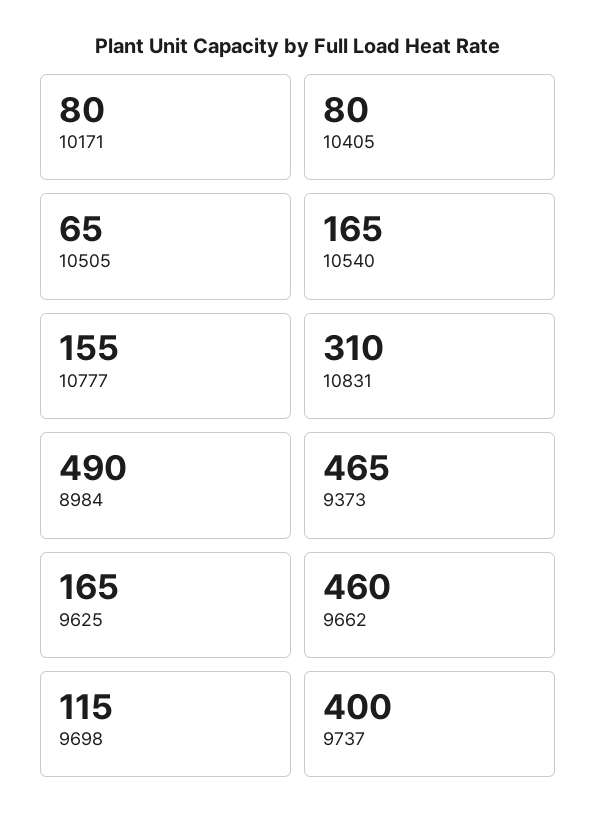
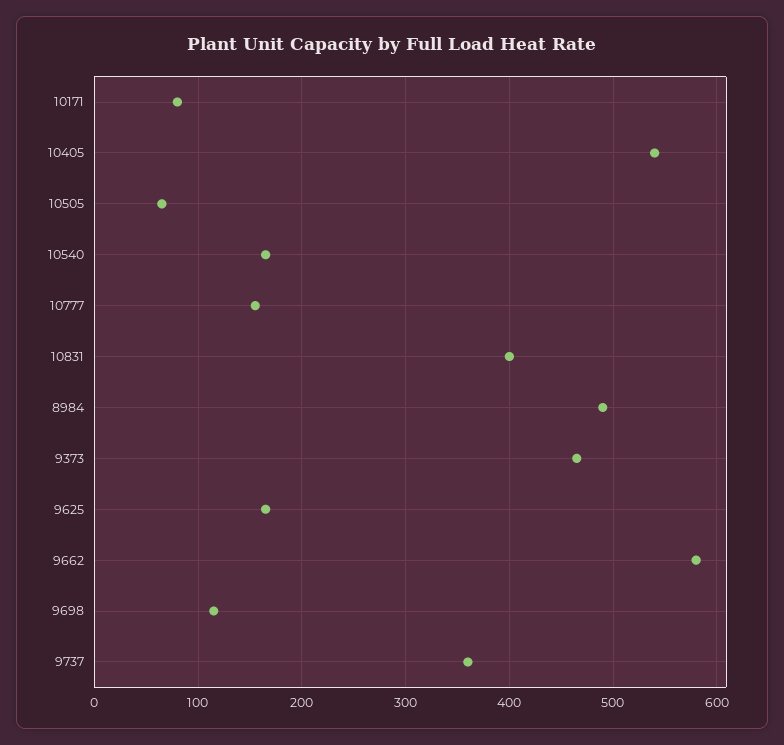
10405: 80 -> 540
10831: 310 -> 400
9662: 460 -> 580
9737: 400 -> 360

